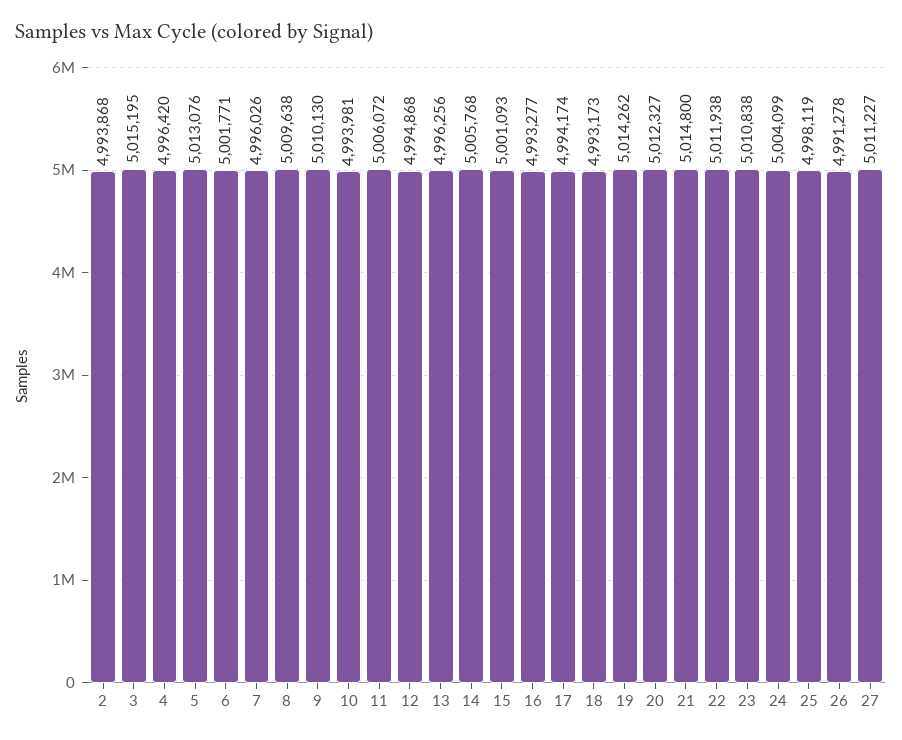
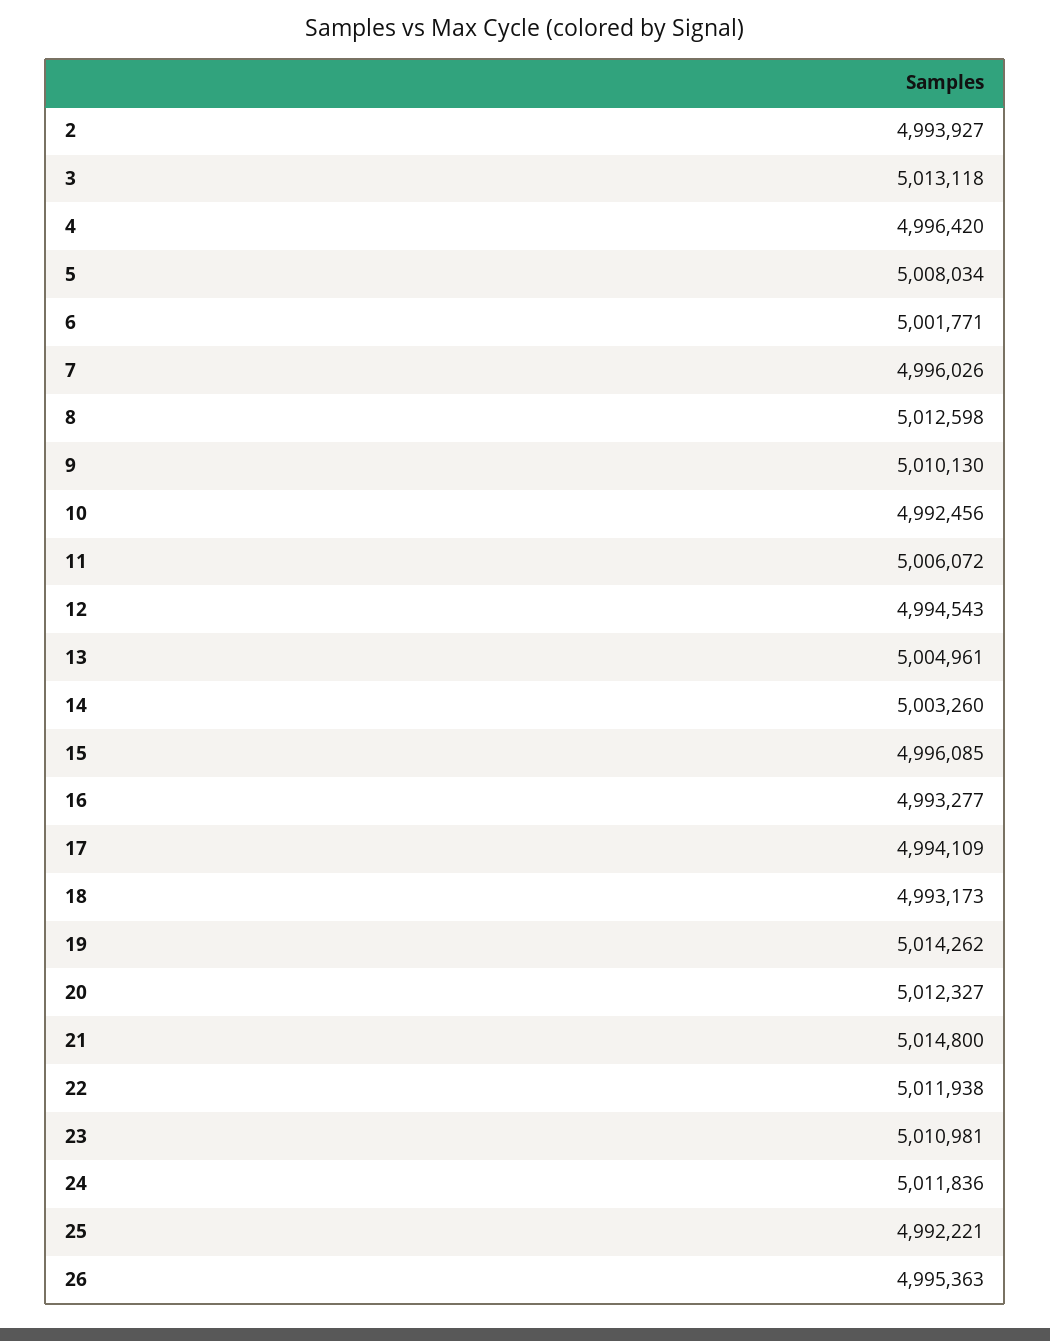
2: 4993868 -> 4993927
3: 5015195 -> 5013118
5: 5013076 -> 5008034
8: 5009638 -> 5012598
10: 4993981 -> 4992456
12: 4994868 -> 4994543
13: 4996256 -> 5004961
14: 5005768 -> 5003260
15: 5001093 -> 4996085
17: 4994174 -> 4994109
23: 5010838 -> 5010981
24: 5004099 -> 5011836
25: 4998119 -> 4992221
26: 4991278 -> 4995363
27: 5011227 -> none

